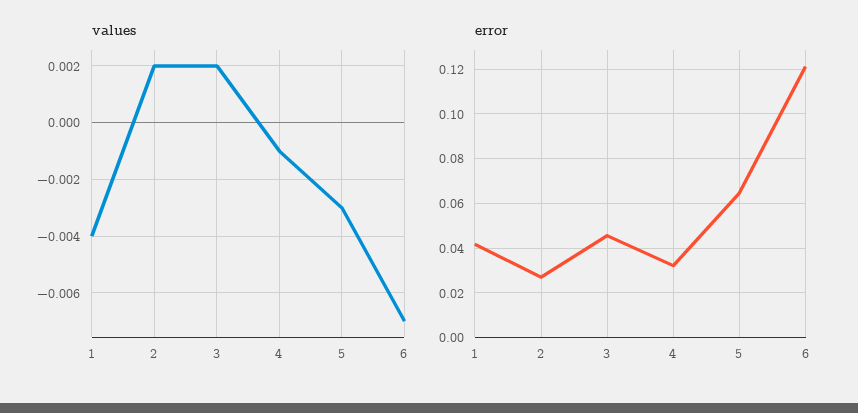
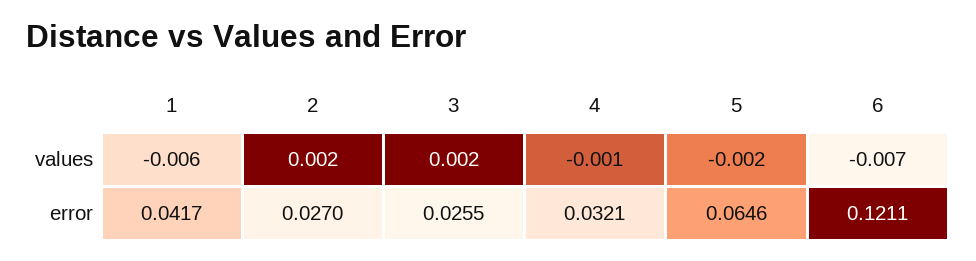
values, 1: -0.004 -> -0.006
values, 5: -0.003 -> -0.002
error, 3: 0.045 -> 0.0255

